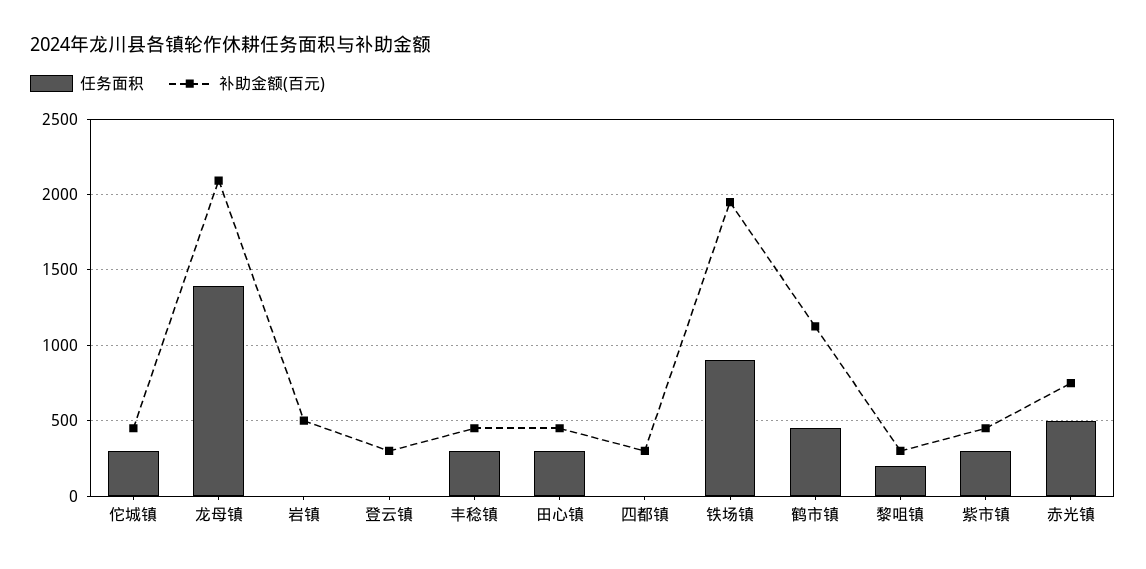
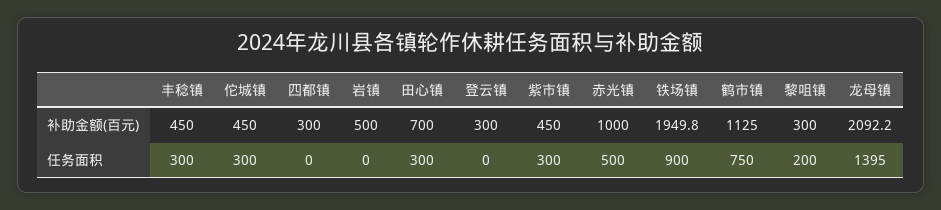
补助金额(百元), 田心镇: 450 -> 700
任务面积, 鹤市镇: 450 -> 750
补助金额(百元), 赤光镇: 750 -> 1000

